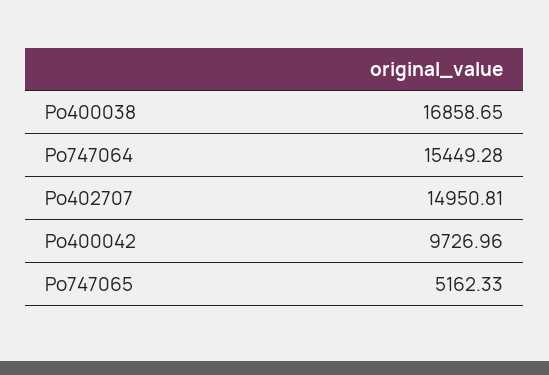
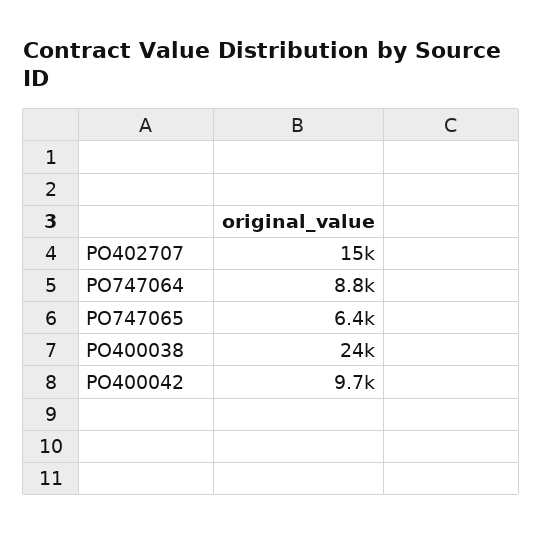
Po400038: 16858.65 -> 24000
Po747064: 15449.28 -> 8800
Po747065: 5162.33 -> 6400

